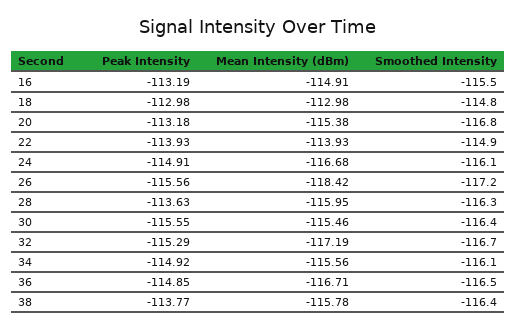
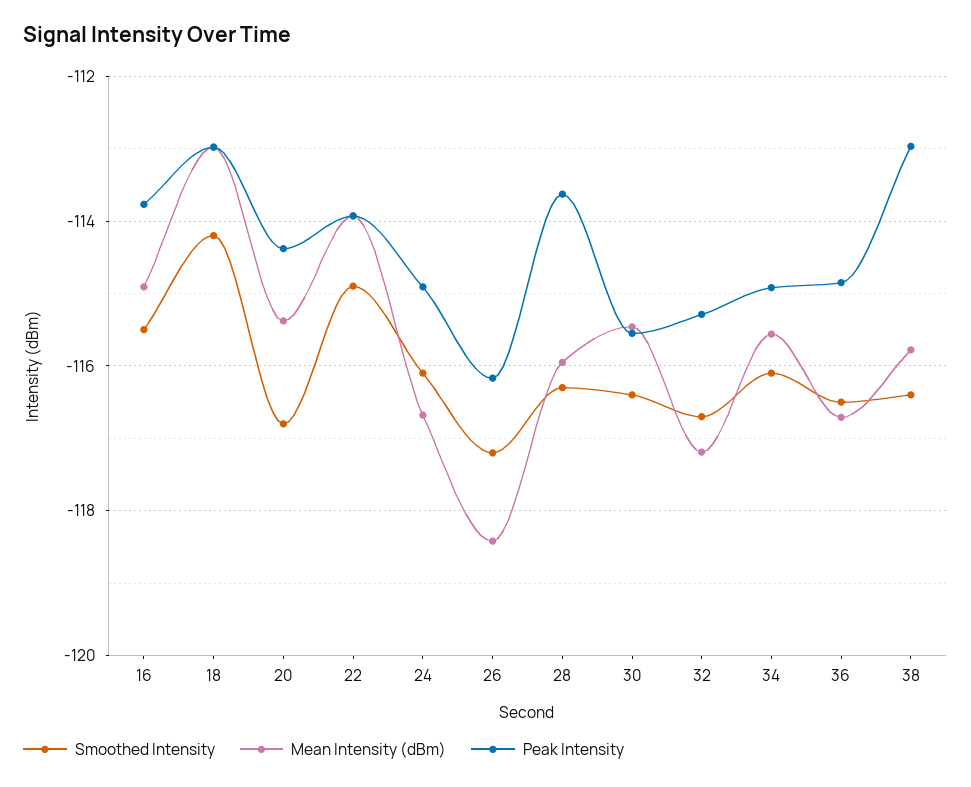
Peak Intensity, 16: -113.19 -> -113.8
Smoothed Intensity, 18: -114.8 -> -114.2
Peak Intensity, 20: -113.18 -> -114.4
Peak Intensity, 26: -115.56 -> -116.2
Peak Intensity, 38: -113.77 -> -113

